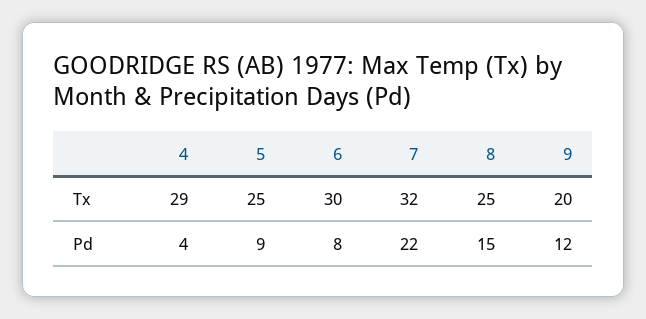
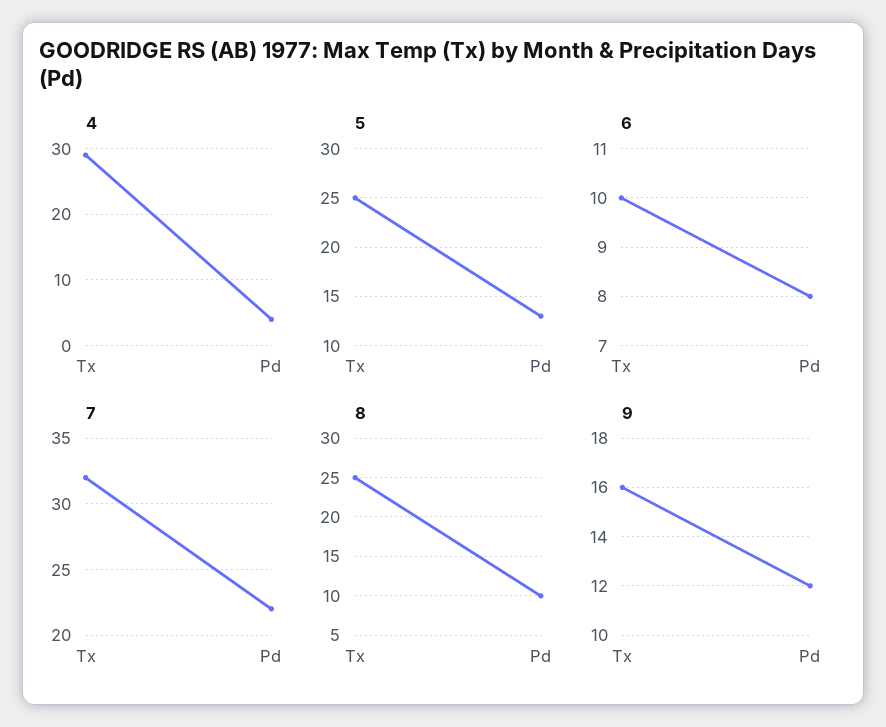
6, Tx: 30 -> 10
9, Tx: 20 -> 16
5, Pd: 9 -> 13
8, Pd: 15 -> 10

